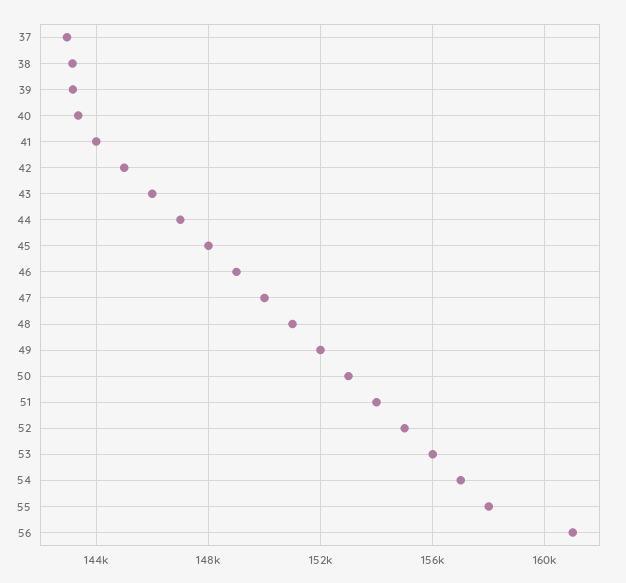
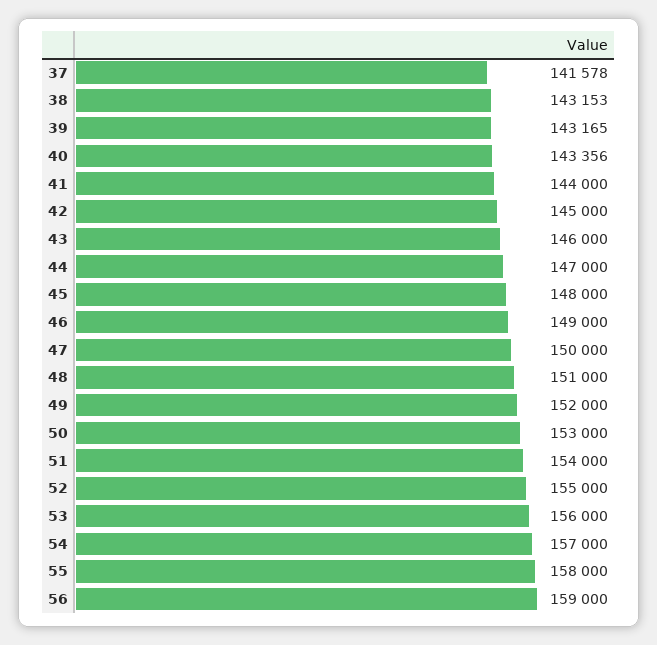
37: 143000 -> 141578
56: 161000 -> 159000

